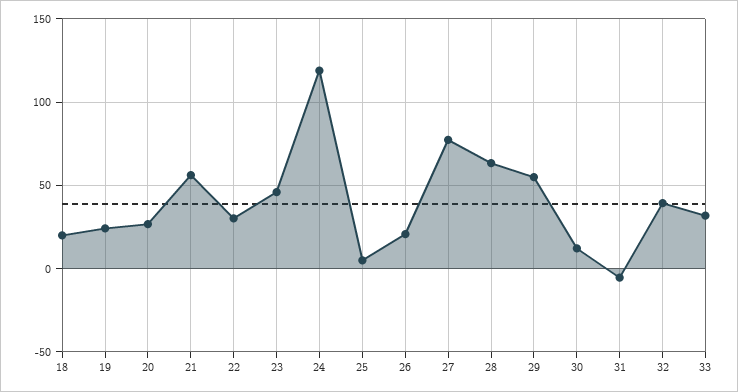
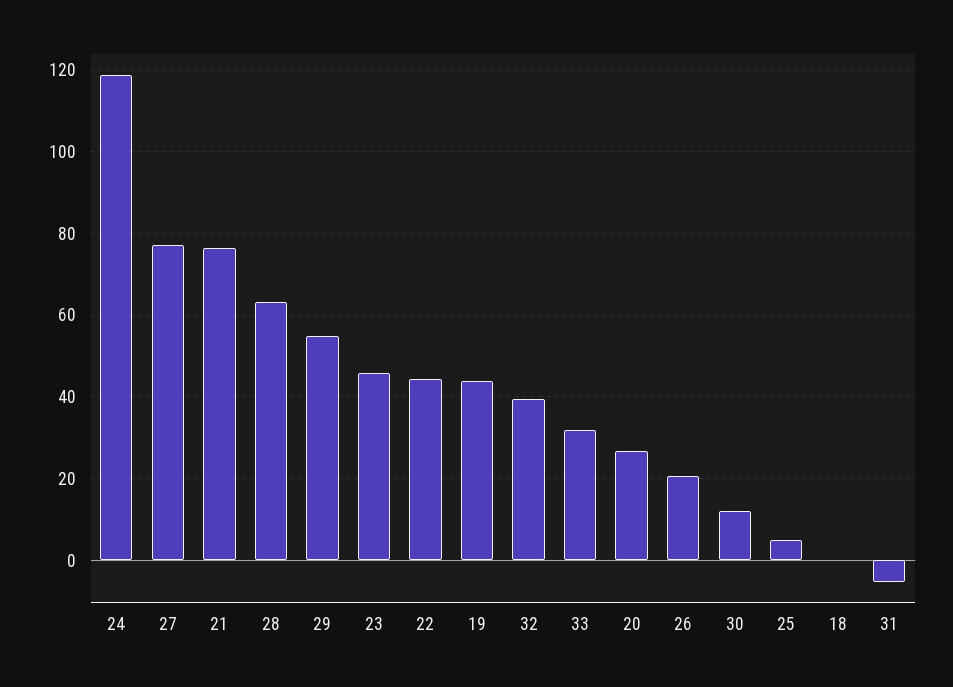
18: 20 -> 0
19: 25 -> 44
21: 55 -> 76
22: 30 -> 44

